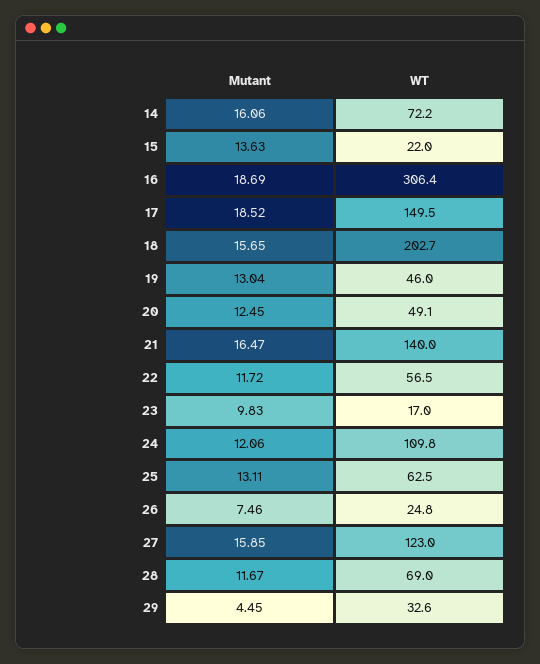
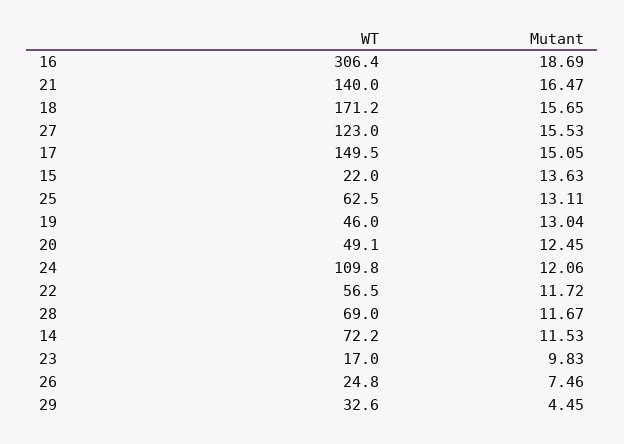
Mutant, 14: 16.06 -> 11.53
Mutant, 17: 18.52 -> 15.05
WT, 18: 202.7 -> 171.2
Mutant, 27: 15.85 -> 15.53

